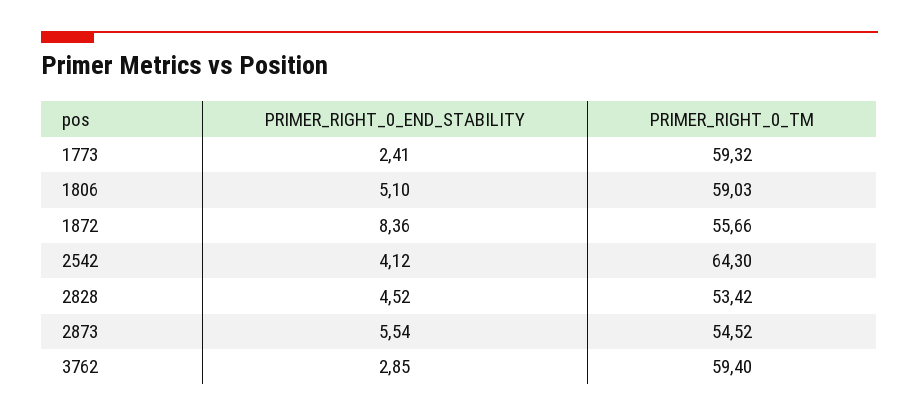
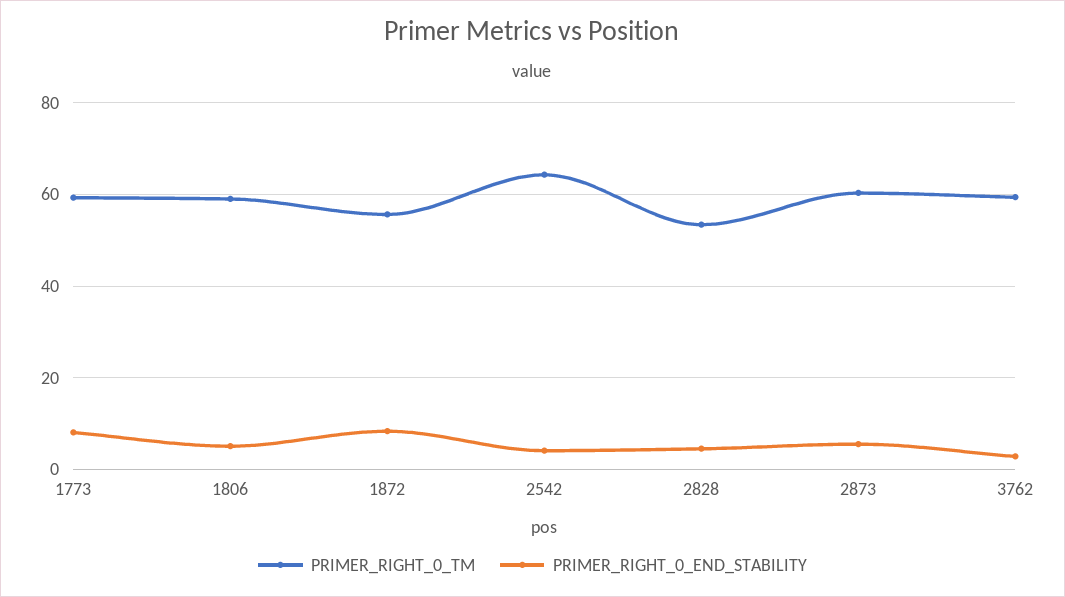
PRIMER_RIGHT_0_END_STABILITY, 1773: 2.41 -> 8
PRIMER_RIGHT_0_TM, 2873: 54.52 -> 60

